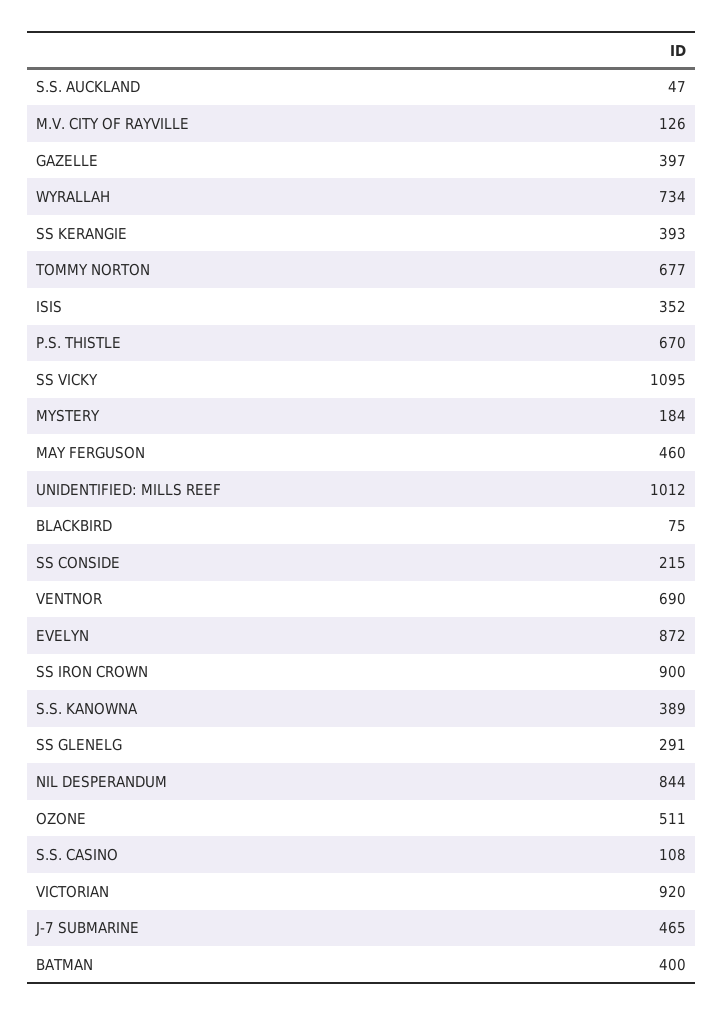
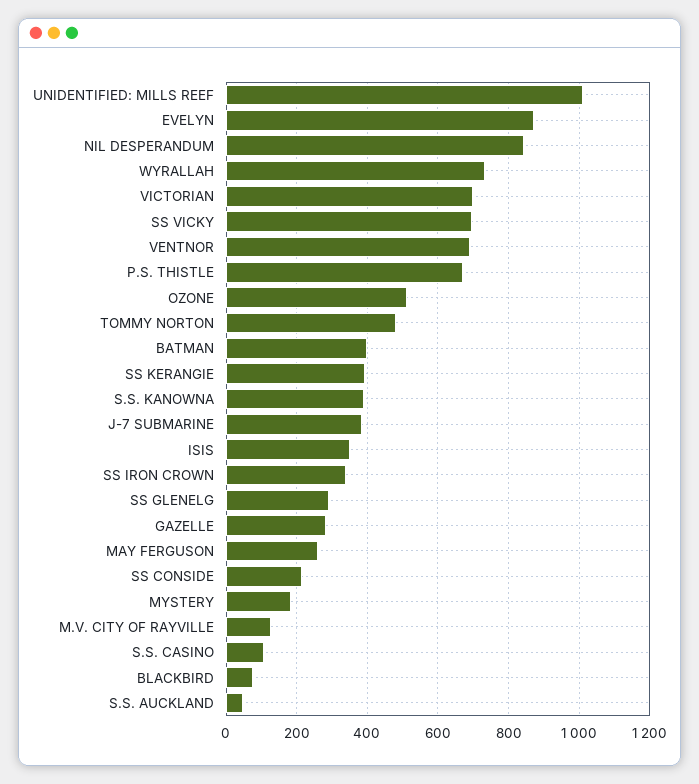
GAZELLE: 397 -> 280
TOMMY NORTON: 677 -> 480
SS VICKY: 1095 -> 700
MAY FERGUSON: 460 -> 260
SS IRON CROWN: 900 -> 340
VICTORIAN: 920 -> 700
J-7 SUBMARINE: 465 -> 380

